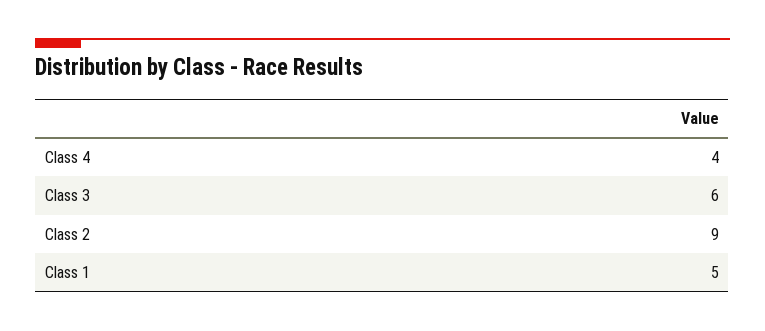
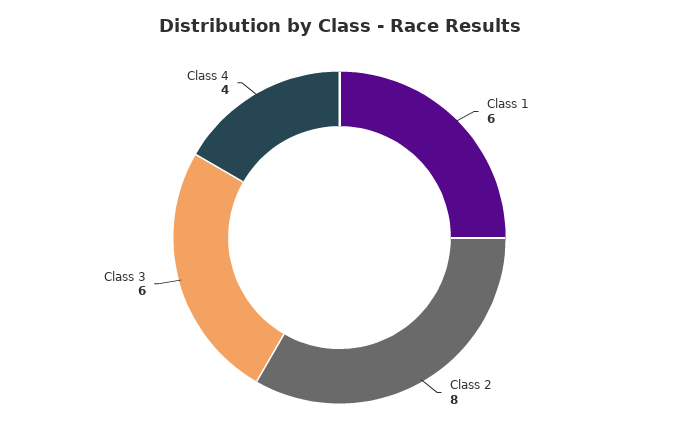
Class 2: 9 -> 8
Class 1: 5 -> 6

